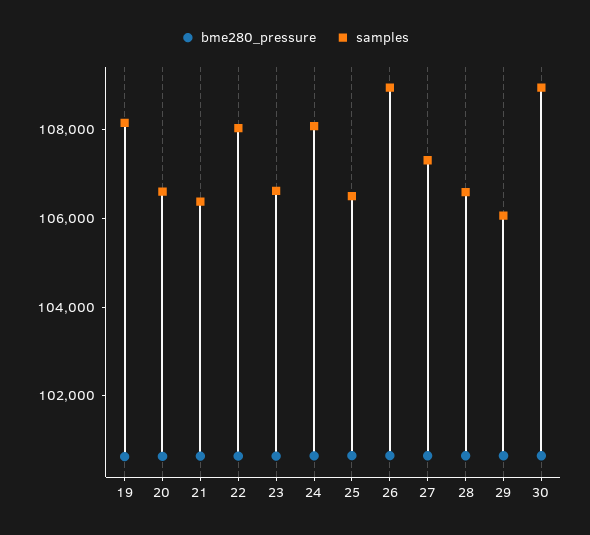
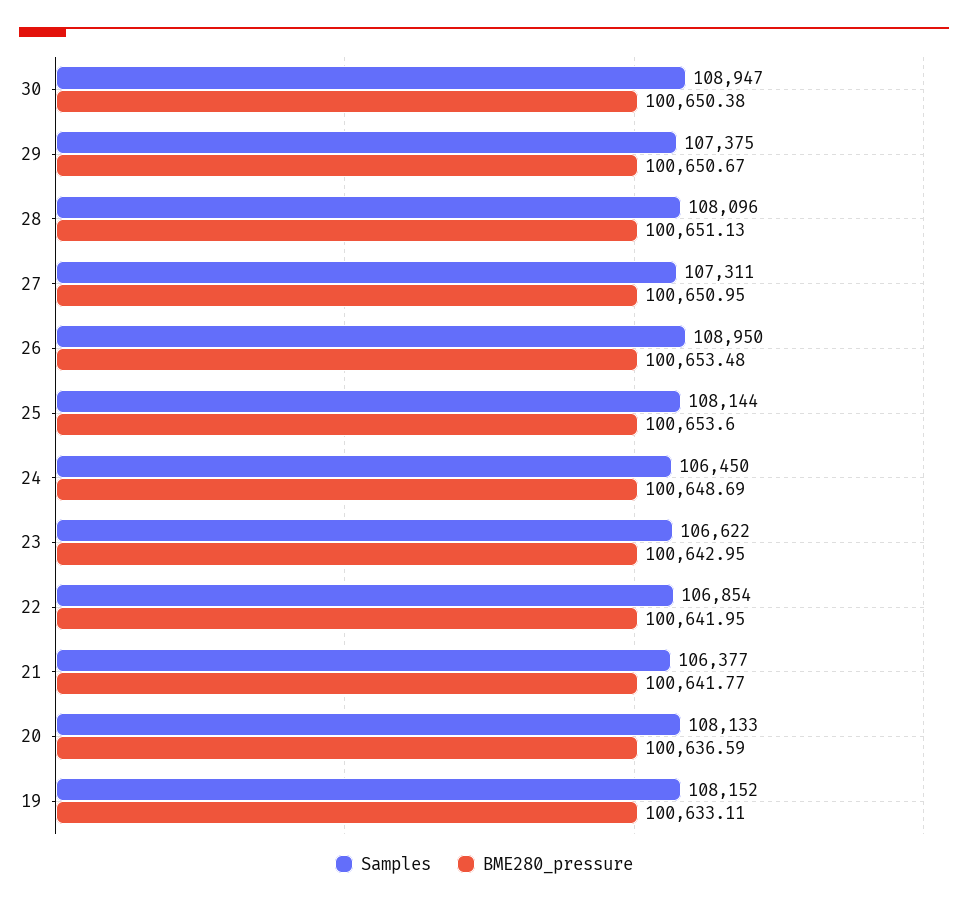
samples, 20: 106500 -> 108133
samples, 22: 108000 -> 106854
samples, 24: 108000 -> 106450
samples, 25: 106500 -> 108144
samples, 28: 106500 -> 108096
samples, 29: 106000 -> 107375

